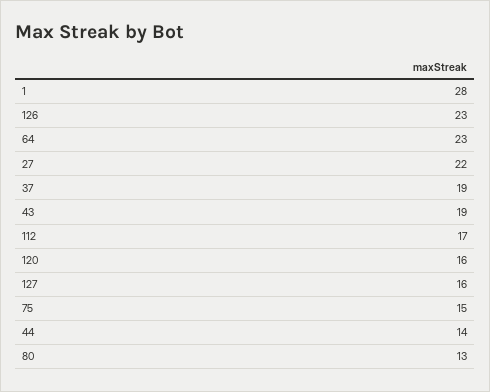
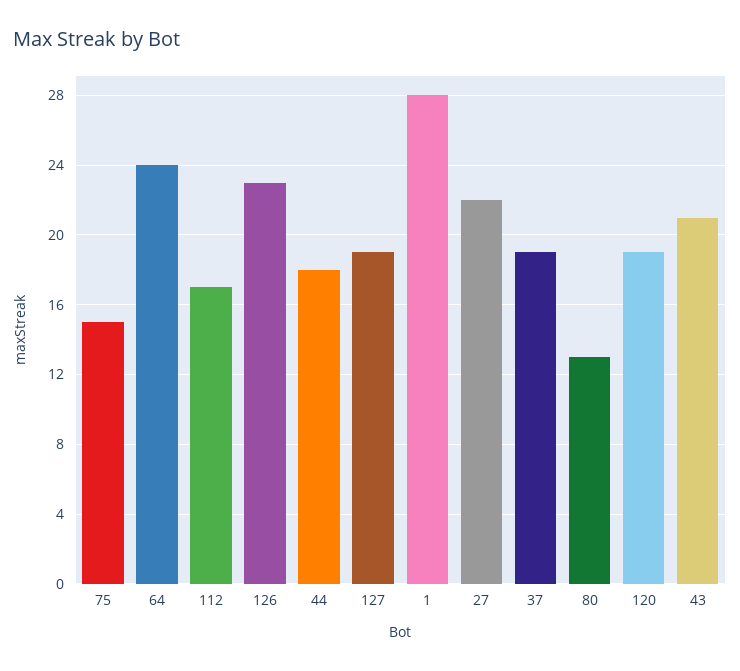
64: 23 -> 24
43: 19 -> 21
120: 16 -> 19
127: 16 -> 19
44: 14 -> 18

